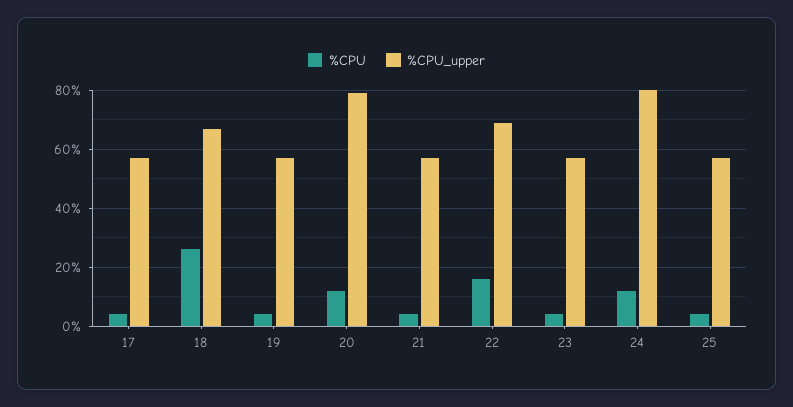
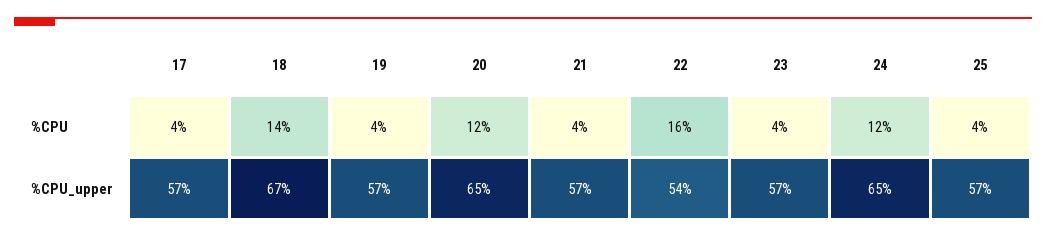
%CPU, 18: 25 -> 14
%CPU_upper, 20: 80 -> 65
%CPU_upper, 22: 70 -> 54
%CPU_upper, 24: 80 -> 65

